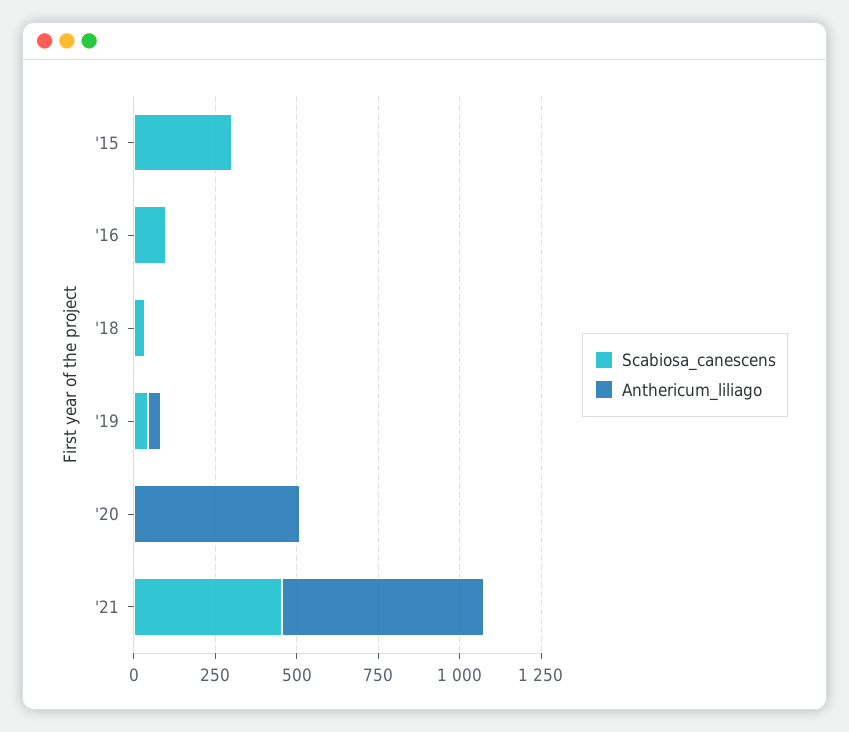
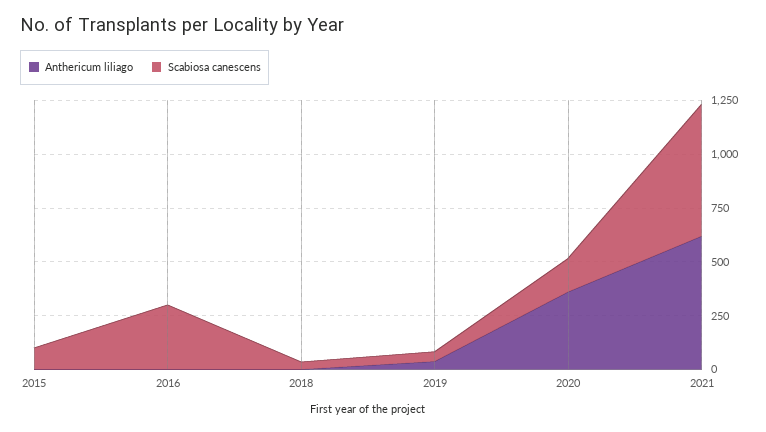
Scabiosa_canescens, '15: 300 -> 100
Scabiosa_canescens, '16: 100 -> 300
Scabiosa_canescens, '20: 0 -> 150
Anthericum_liliago, '20: 500 -> 350
Scabiosa_canescens, '21: 450 -> 600

